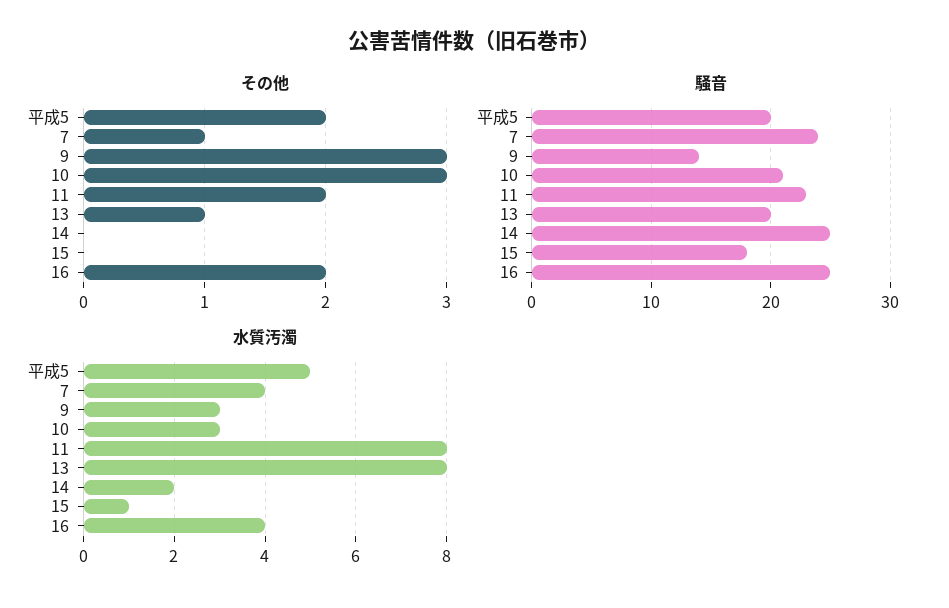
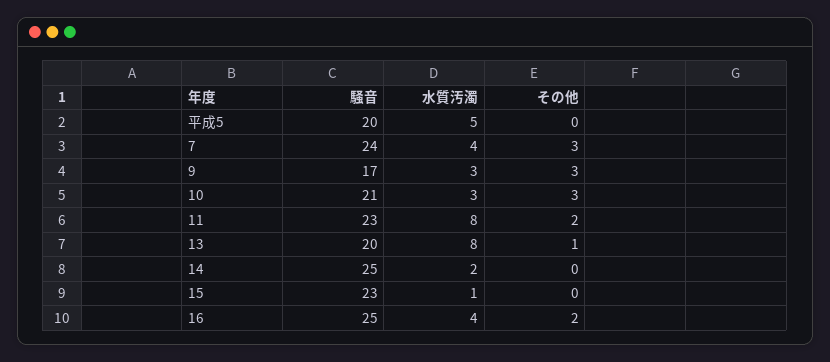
その他, 平成5: 2 -> 0
その他, 7: 1 -> 3
騒音, 9: 14 -> 17
騒音, 15: 18 -> 23

